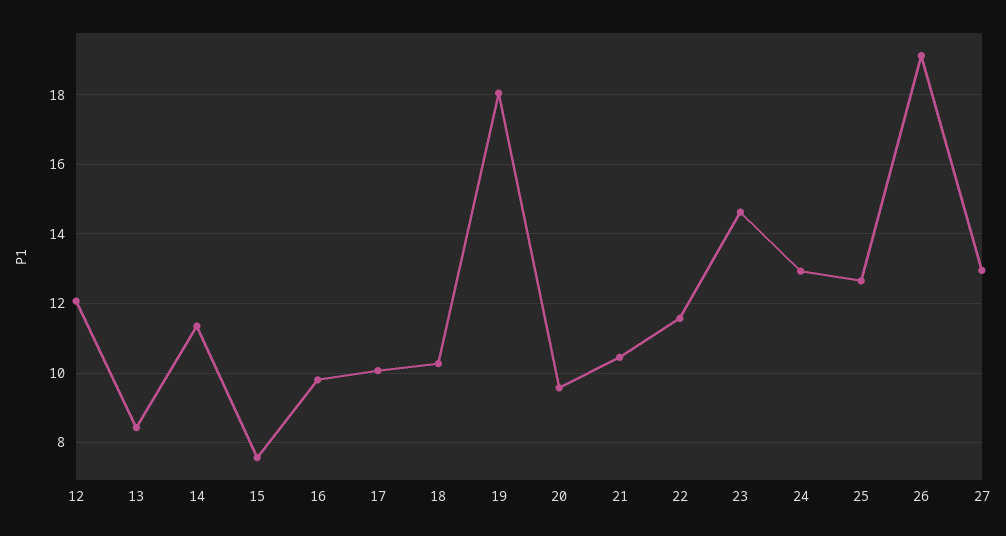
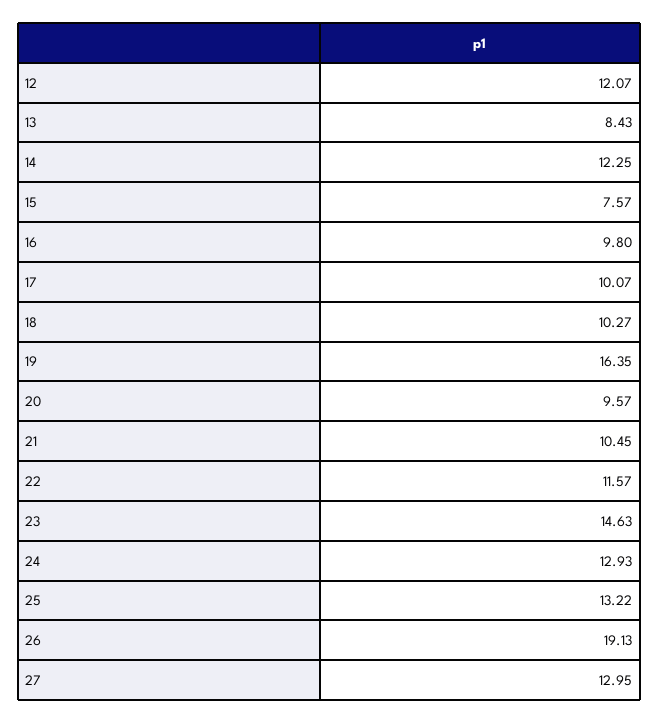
14: 11.4 -> 12.25
19: 18 -> 16.35
25: 12.6 -> 13.22

